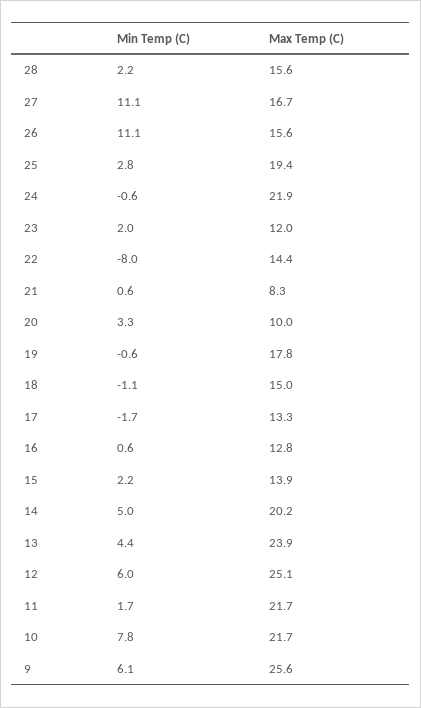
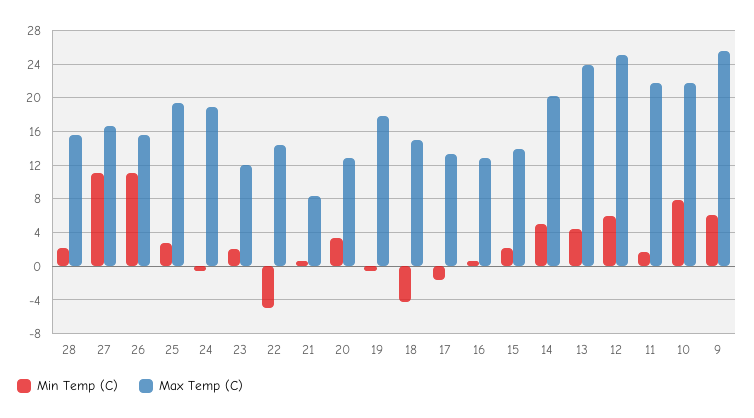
Max Temp (C), 24: 21.9 -> 19
Min Temp (C), 22: -8 -> -5
Max Temp (C), 20: 10 -> 13
Min Temp (C), 18: -1.1 -> -4

